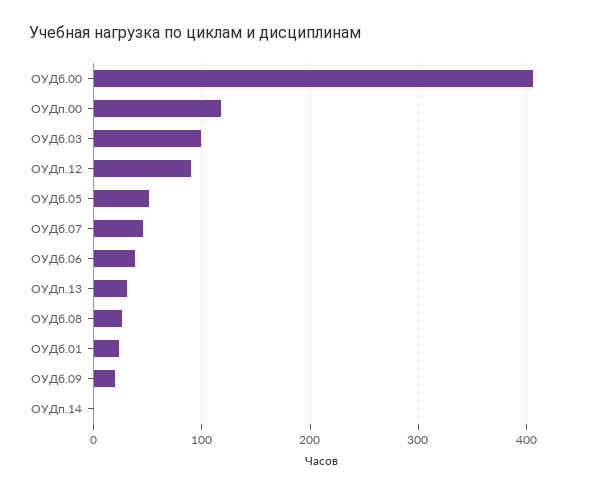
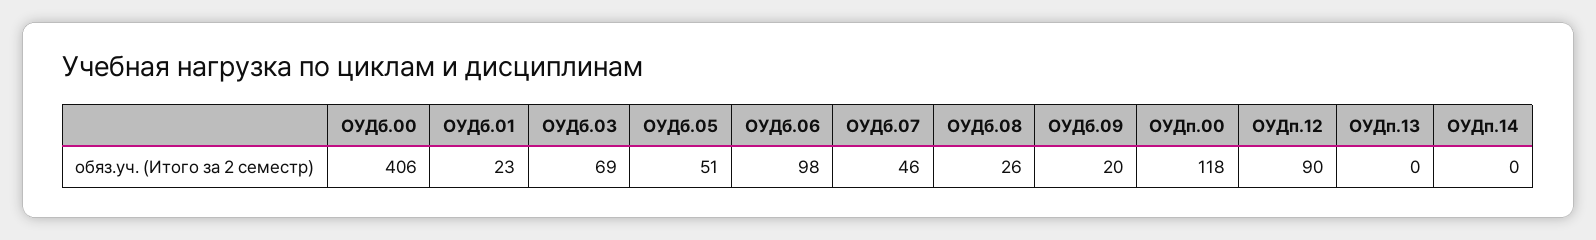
ОУДб.03: 100 -> 69
ОУДб.06: 40 -> 98
ОУДп.13: 30 -> 0

